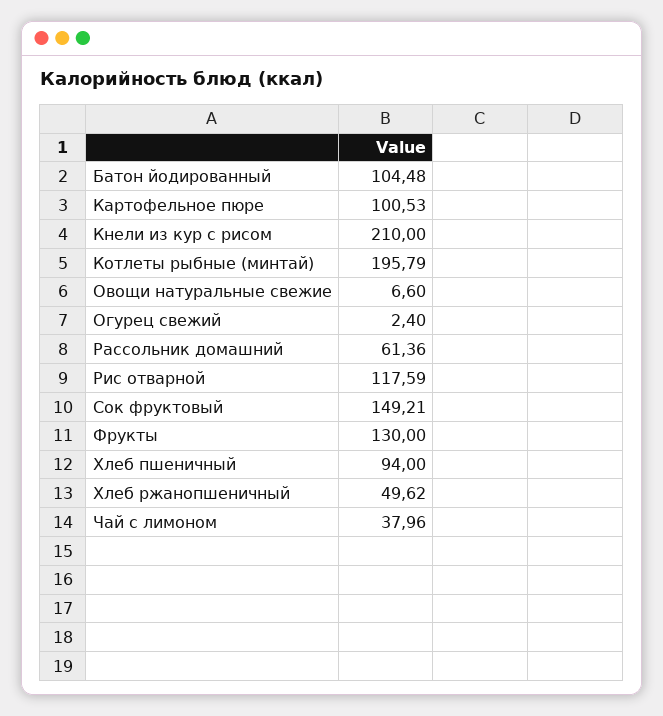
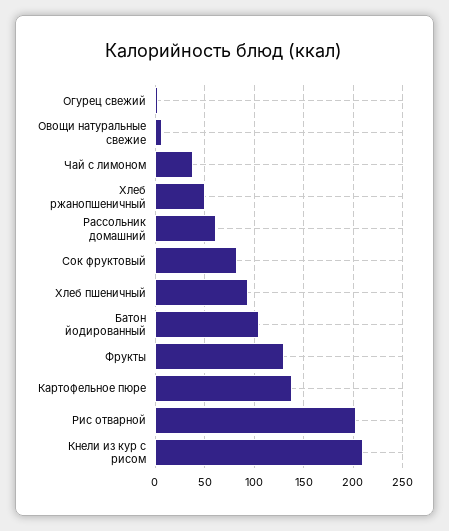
Картофельное пюре: 100.53 -> 140
Котлеты рыбные (минтай): 195.79 -> none
Рис отварной: 117.59 -> 200
Сок фруктовый: 149.21 -> 80

